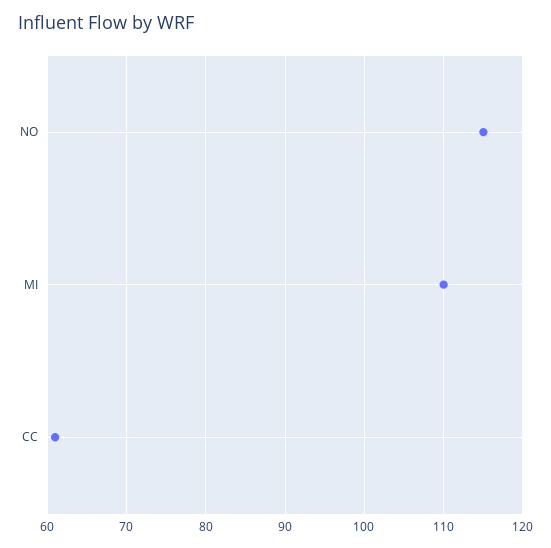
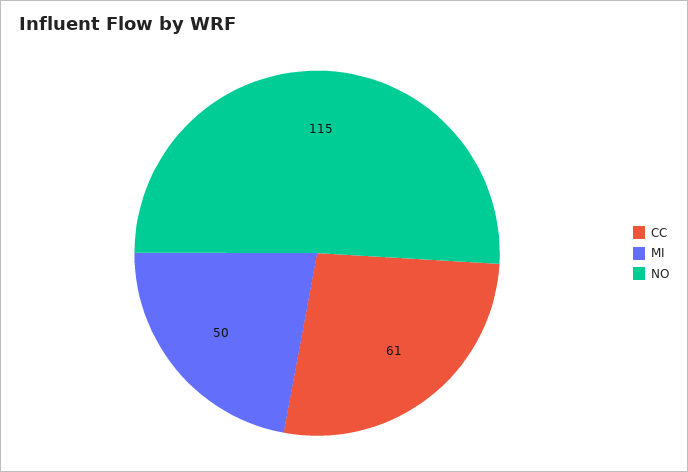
MI: 110 -> 50

